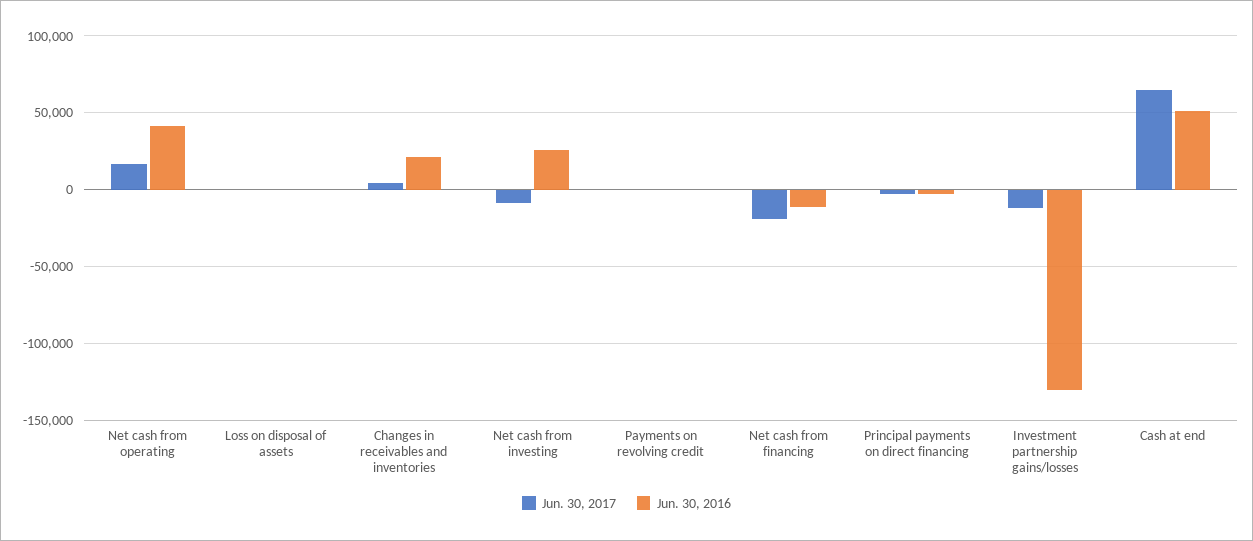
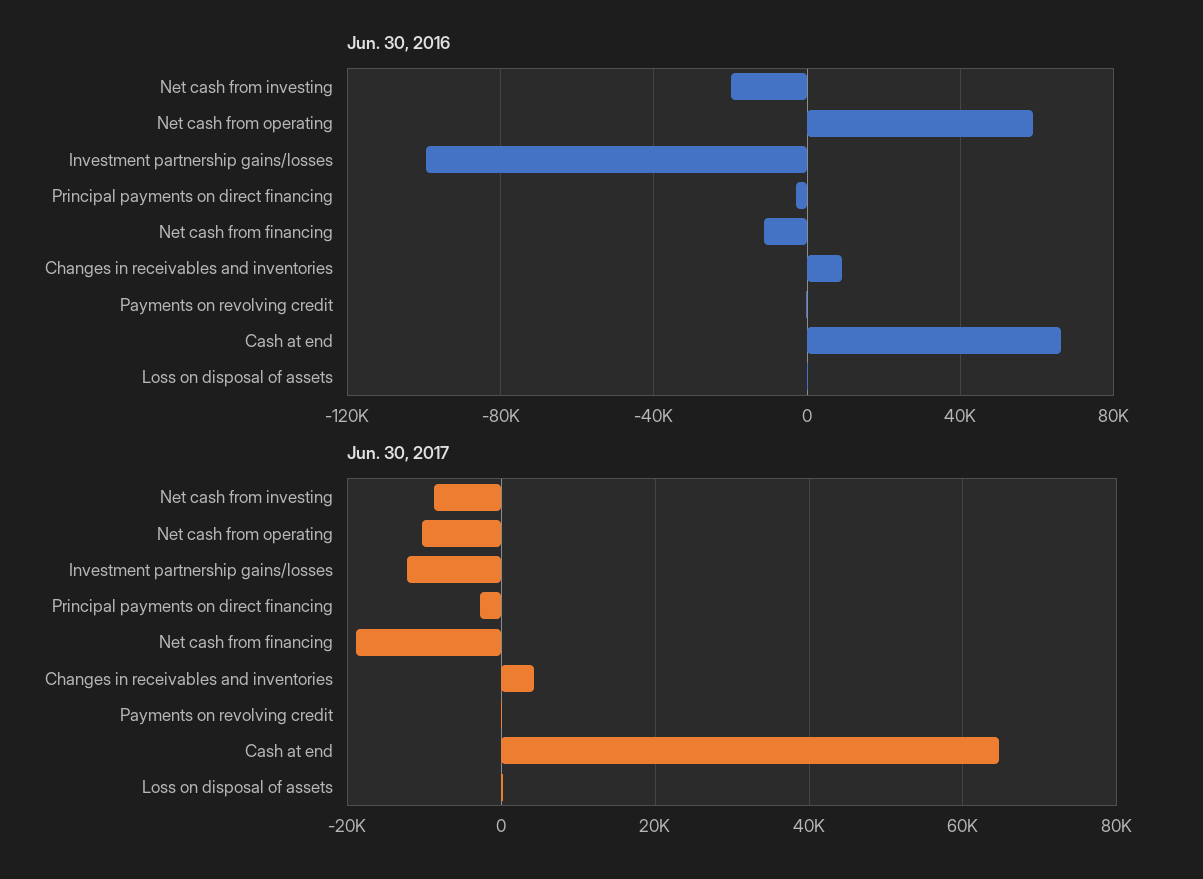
Jun. 30, 2017, Net cash from operating: 15000 -> -10000
Jun. 30, 2016, Net cash from operating: 40000 -> 60000
Jun. 30, 2016, Changes in receivables and inventories: 20000 -> 10000
Jun. 30, 2016, Net cash from investing: 25000 -> -20000
Jun. 30, 2016, Investment partnership gains/losses: -130000 -> -100000
Jun. 30, 2016, Cash at end: 50000 -> 65000

